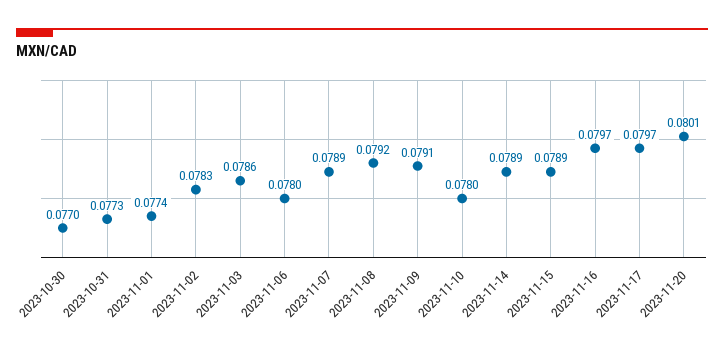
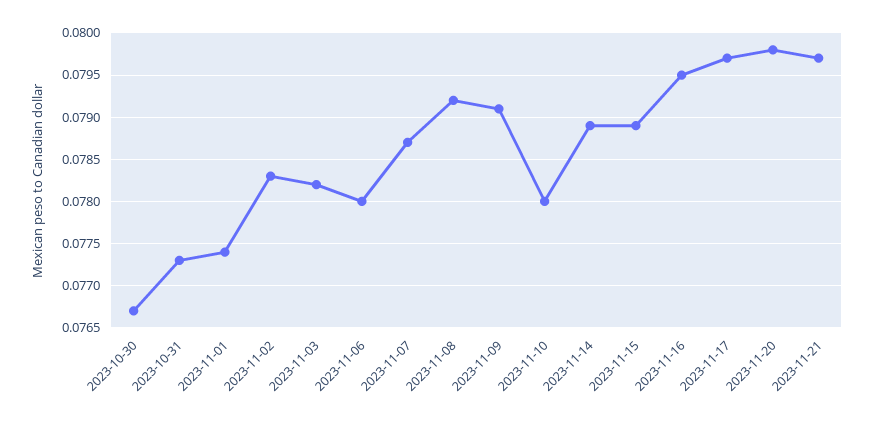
2023-10-30: 0.077 -> 0.0767
2023-11-03: 0.0786 -> 0.0782
2023-11-07: 0.0789 -> 0.0787
2023-11-16: 0.0797 -> 0.0795
2023-11-20: 0.0801 -> 0.0798
2023-11-21: none -> 0.0797

